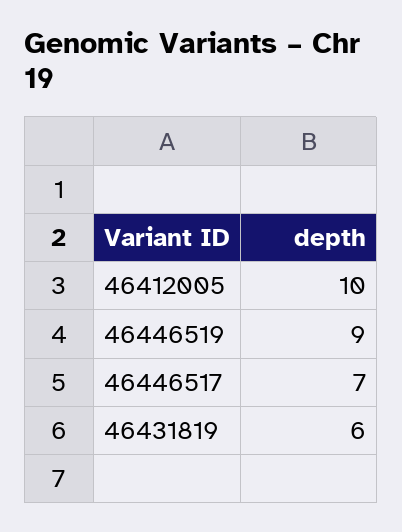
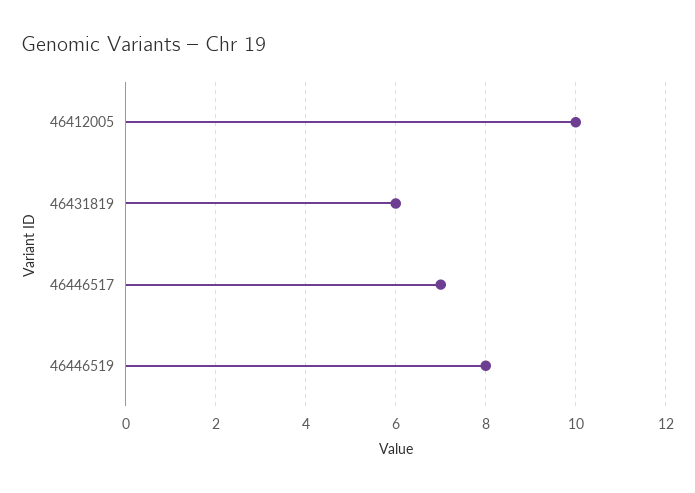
46446519: 9 -> 8

